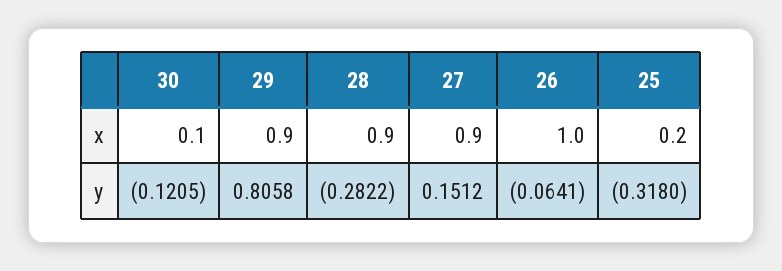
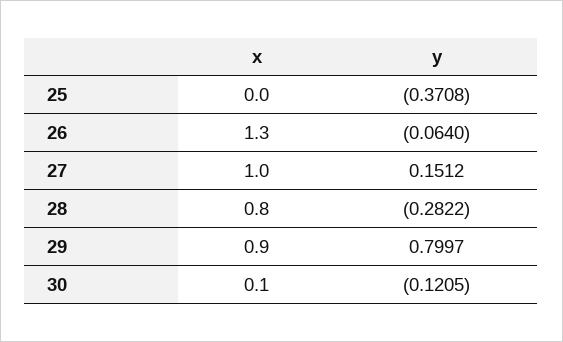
28, x: 0.9 -> 0.8
27, x: 0.9 -> 1
26, x: 1 -> 1.3
25, x: 0.2 -> 0
29, y: 0.8058 -> 0.7997
26, y: -0.0641 -> -0.064
25, y: -0.318 -> -0.3708

